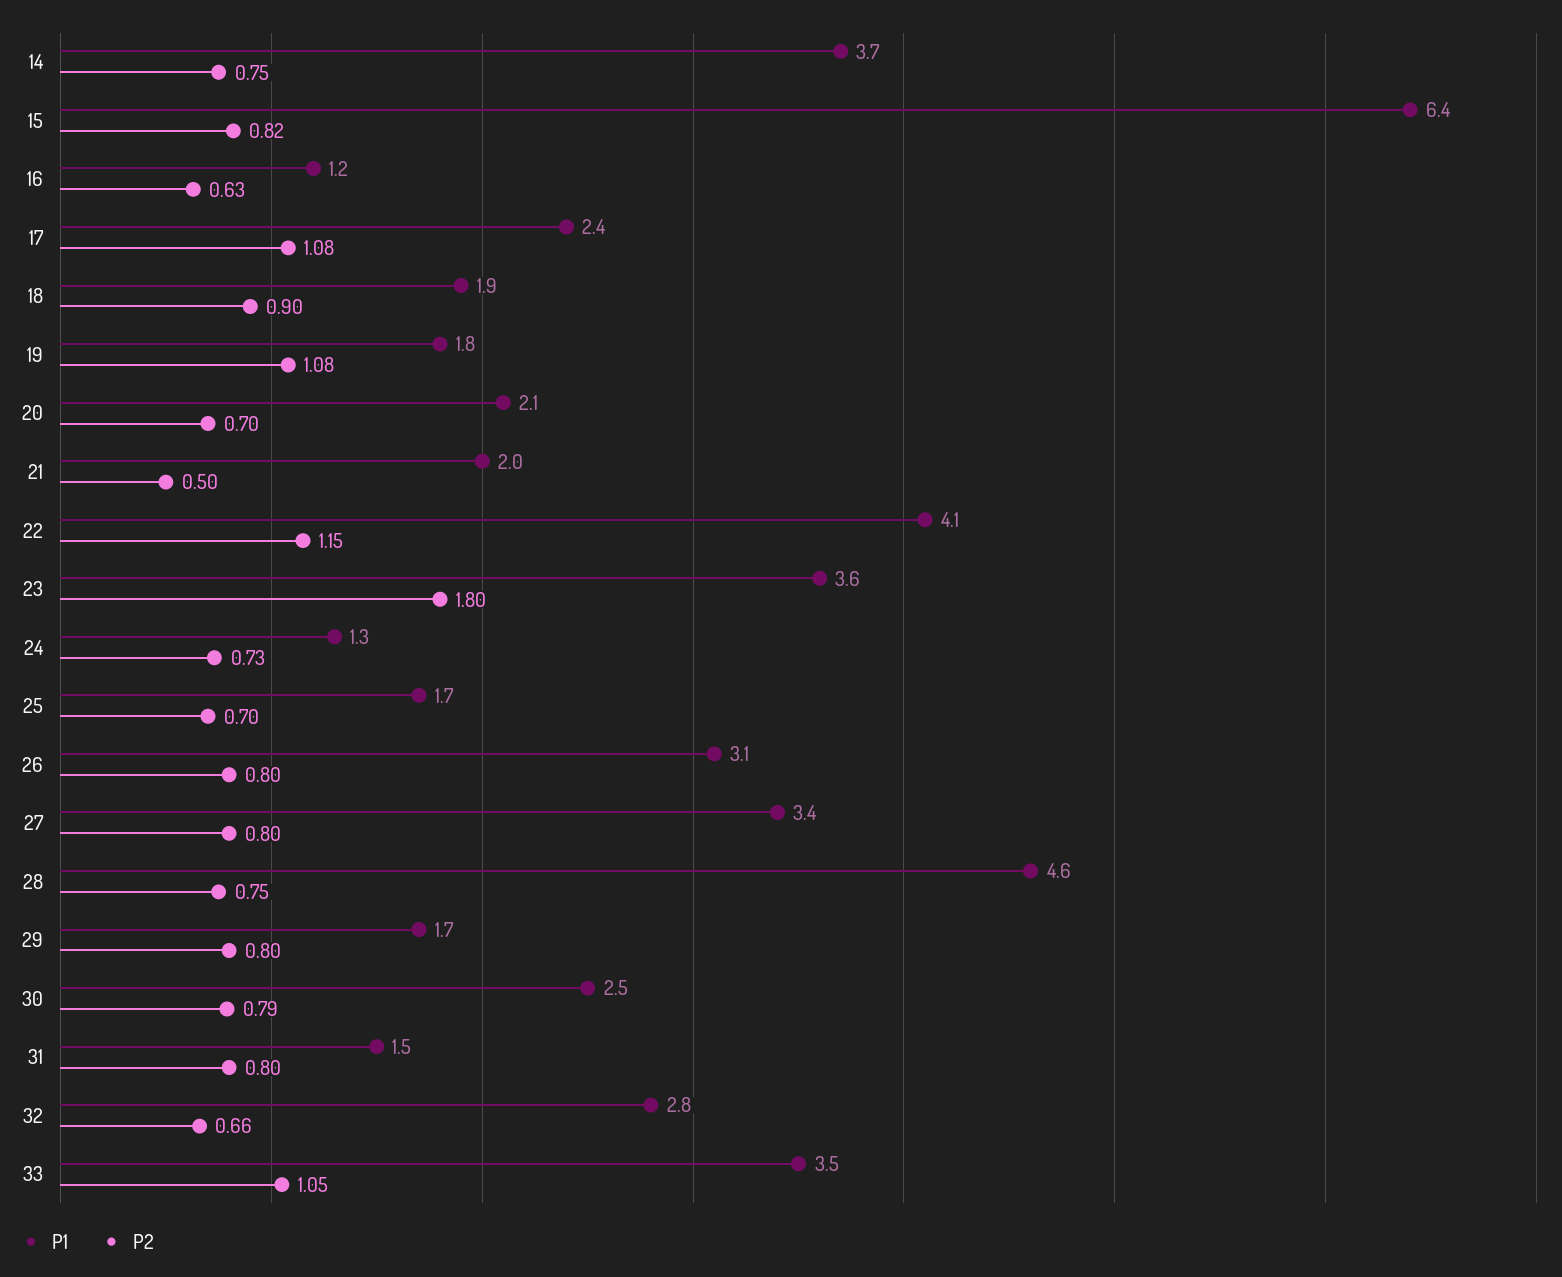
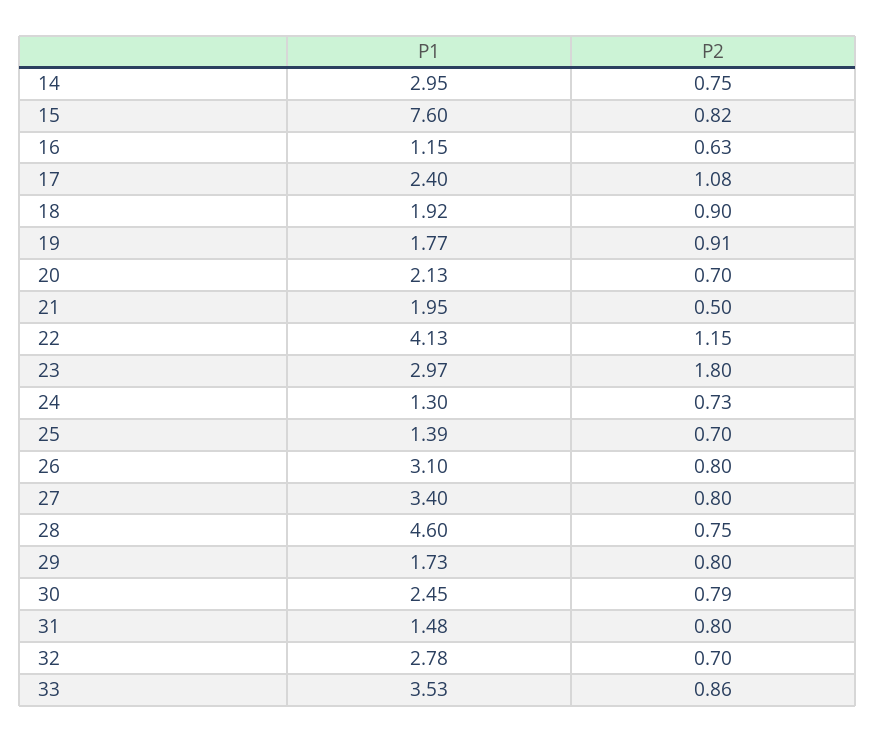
P1, 14: 3.7 -> 2.95
P1, 15: 6.4 -> 7.6
P2, 19: 1.08 -> 0.91
P1, 23: 3.6 -> 2.97
P1, 25: 1.7 -> 1.39
P2, 32: 0.66 -> 0.7
P2, 33: 1.05 -> 0.86

